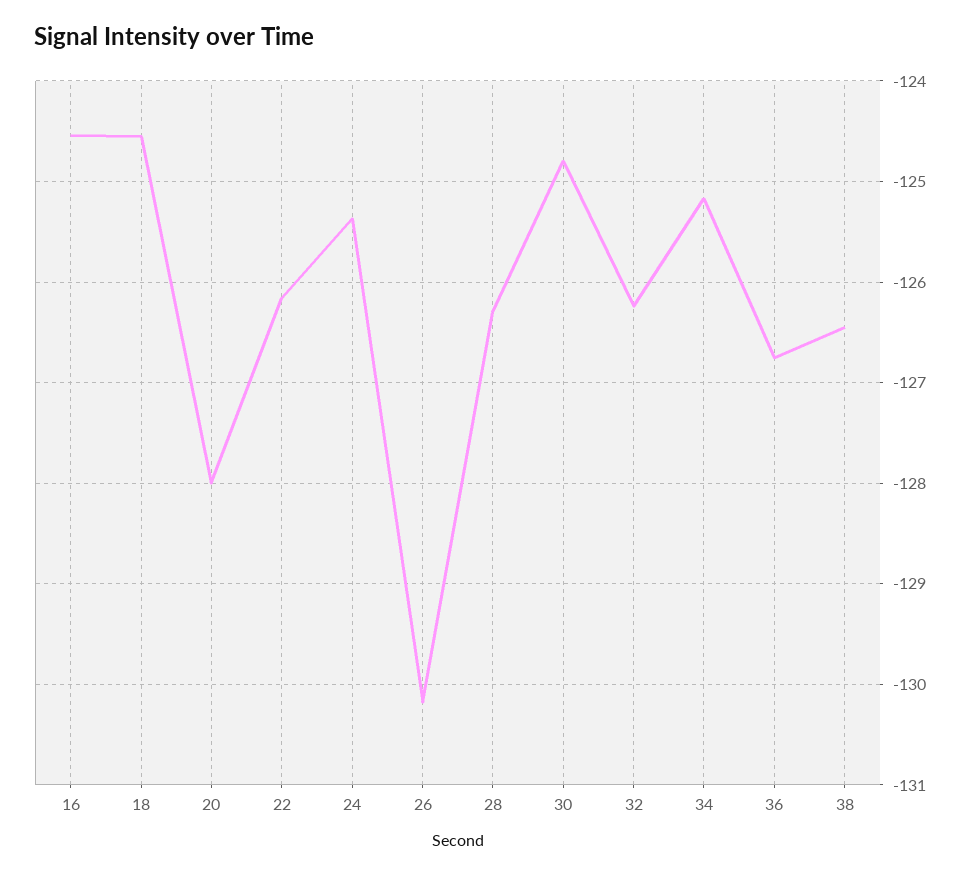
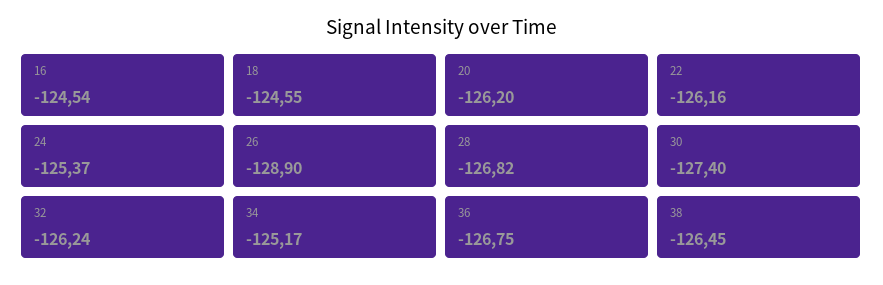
20: -128 -> -126.2
26: -130.2 -> -128.9
28: -126.3 -> -126.82
30: -124.8 -> -127.4

